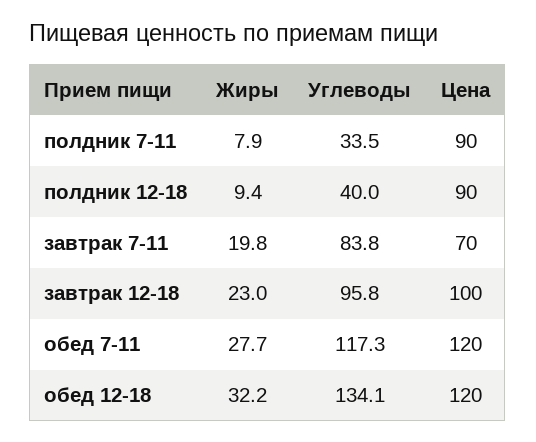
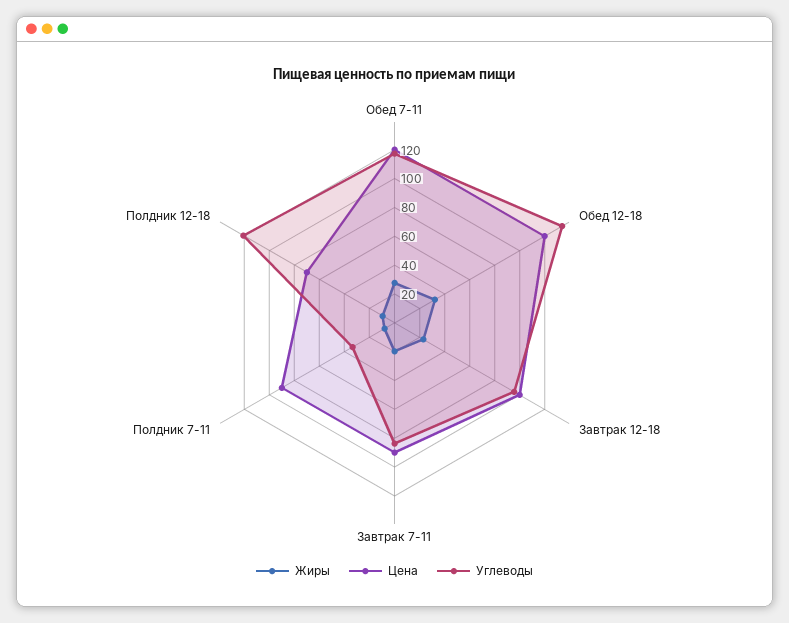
Углеводы, полдник 12-18: 40 -> 120
Цена, полдник 12-18: 90 -> 70
Цена, завтрак 7-11: 70 -> 90

